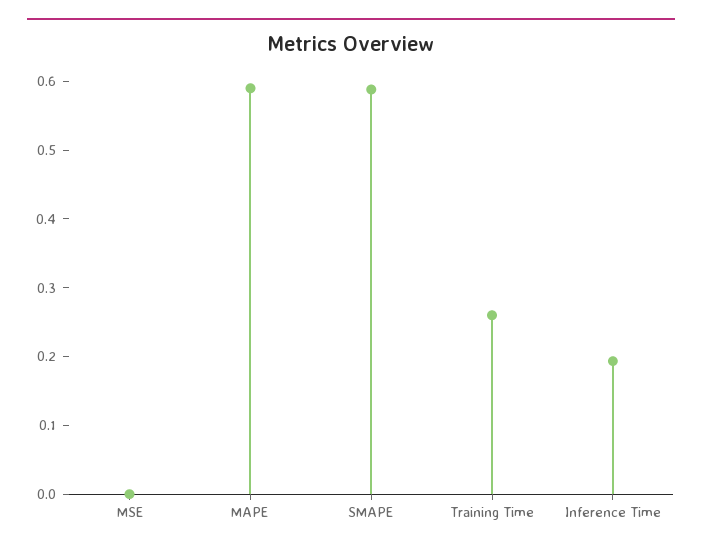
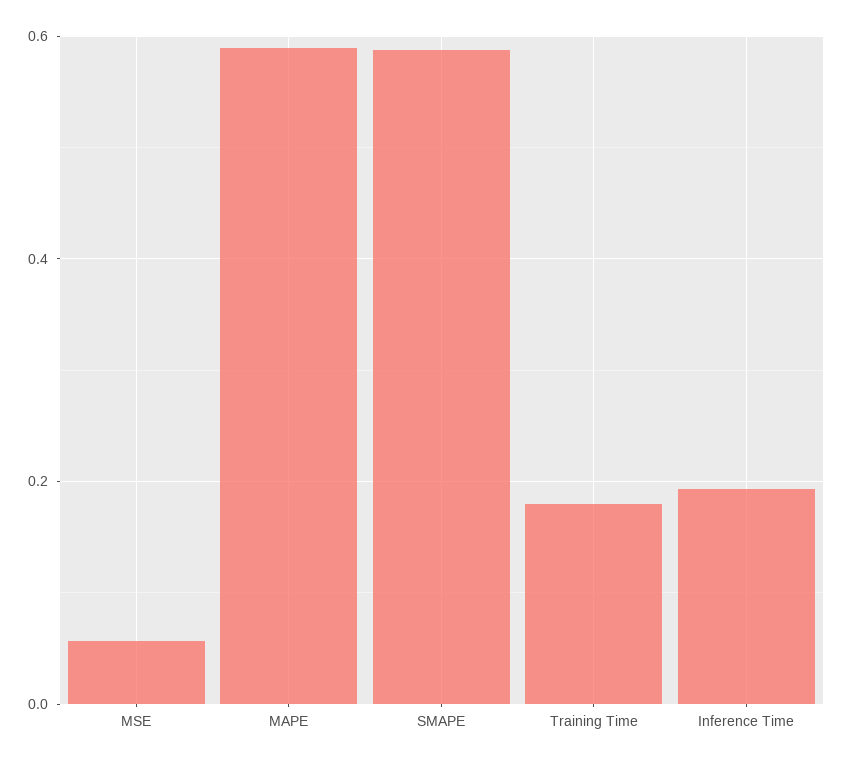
MSE: 0 -> 0.06
Training Time: 0.26 -> 0.18

